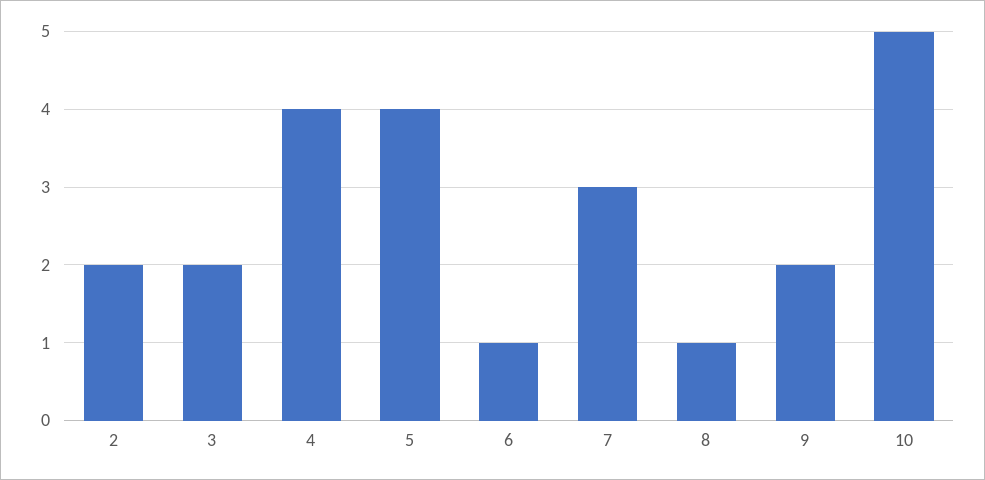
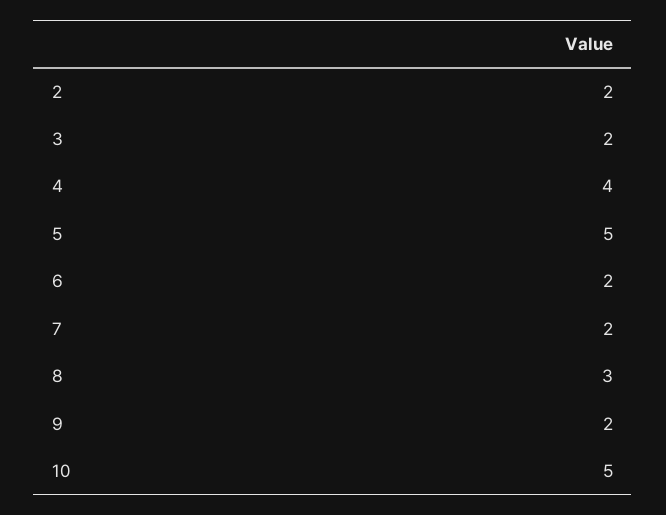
5: 4 -> 5
6: 1 -> 2
7: 3 -> 2
8: 1 -> 3

